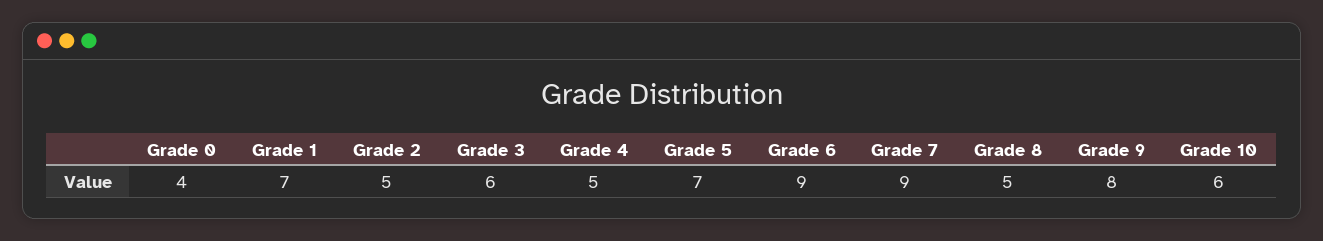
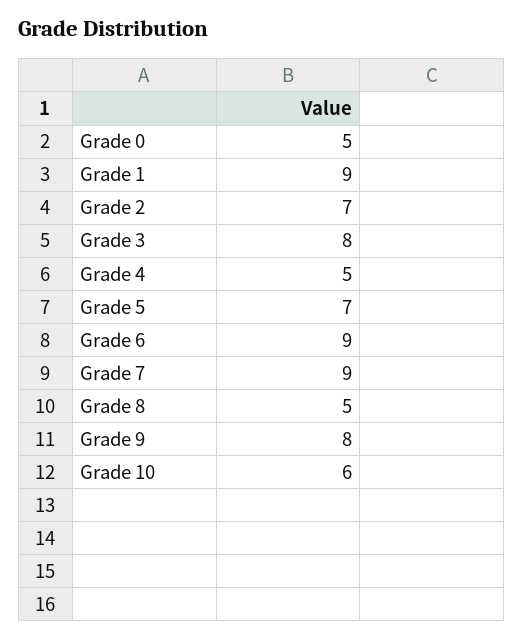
Grade 0: 4 -> 5
Grade 1: 7 -> 9
Grade 2: 5 -> 7
Grade 3: 6 -> 8

